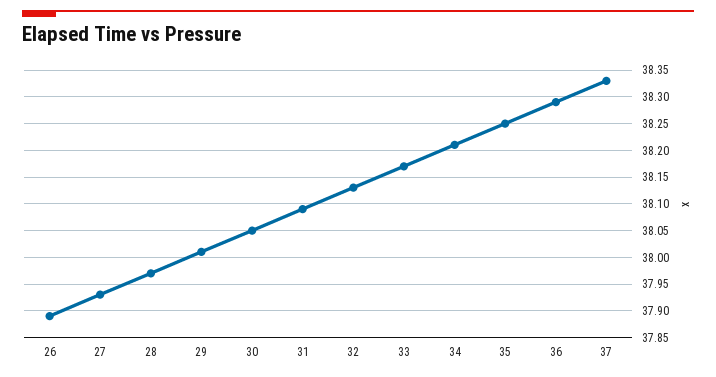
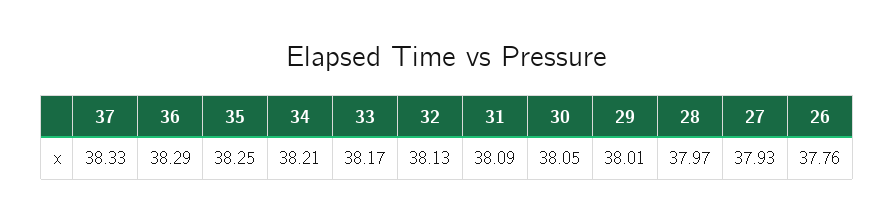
26: 37.9 -> 37.76

